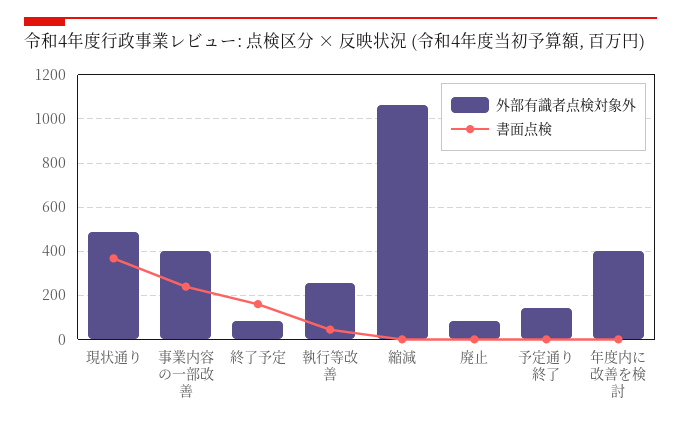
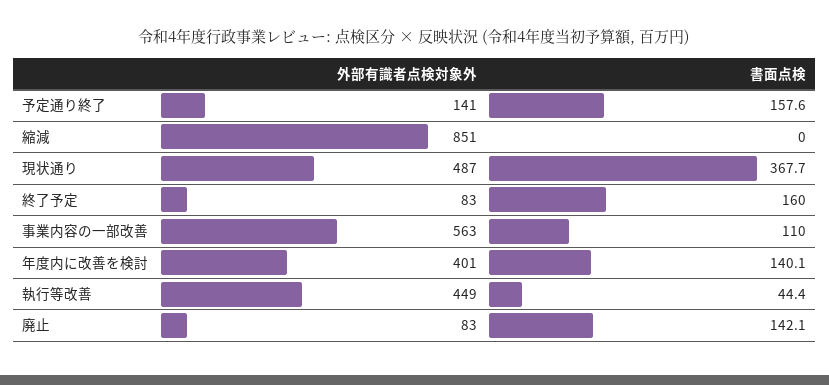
外部有識者点検対象外, 事業内容の一部改善: 400 -> 563
書面点検, 事業内容の一部改善: 250 -> 110
外部有識者点検対象外, 執行等改善: 250 -> 449
外部有識者点検対象外, 縮減: 1050 -> 851
書面点検, 廃止: 0 -> 142.1
書面点検, 予定通り終了: 0 -> 157.6
書面点検, 年度内に改善を検討: 0 -> 140.1

